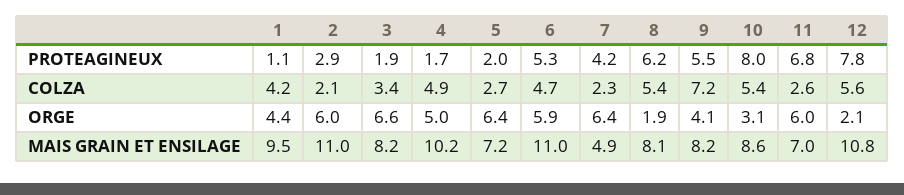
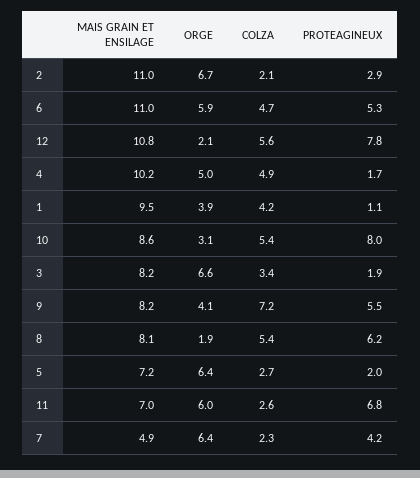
1, ORGE: 4.4 -> 3.9
2, ORGE: 6 -> 6.7

